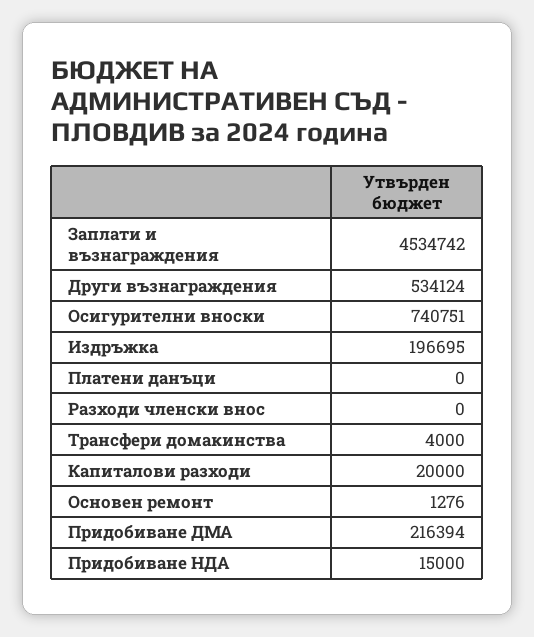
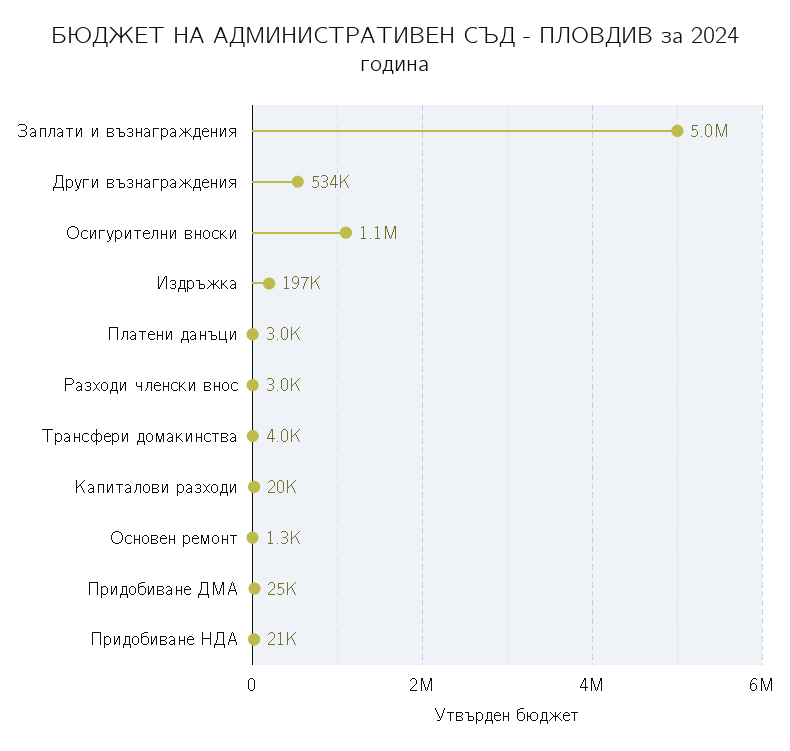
Заплати и възнаграждения: 4534742 -> 5000000
Осигурителни вноски: 740751 -> 1100000
Платени данъци: 0 -> 3000
Разходи членски внос: 0 -> 3000
Придобиване ДМА: 216394 -> 25000
Придобиване НДА: 15000 -> 21000

